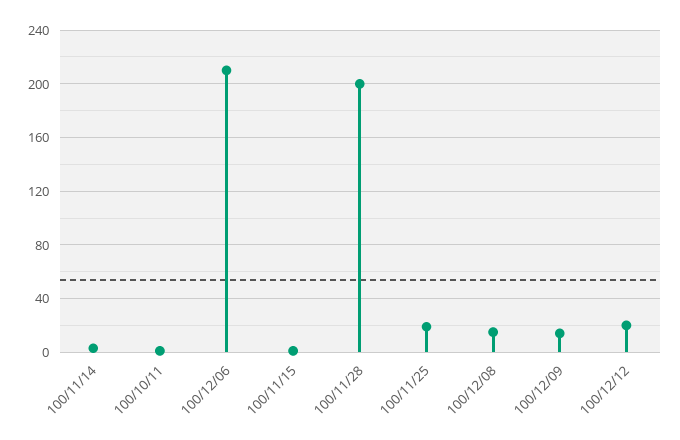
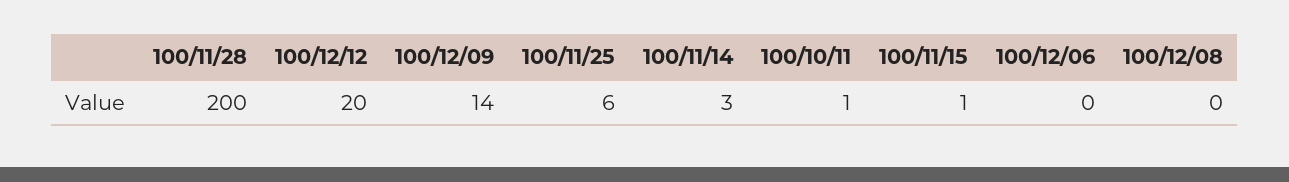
100/12/06: 210 -> 0
100/11/25: 20 -> 6
100/12/08: 15 -> 0

